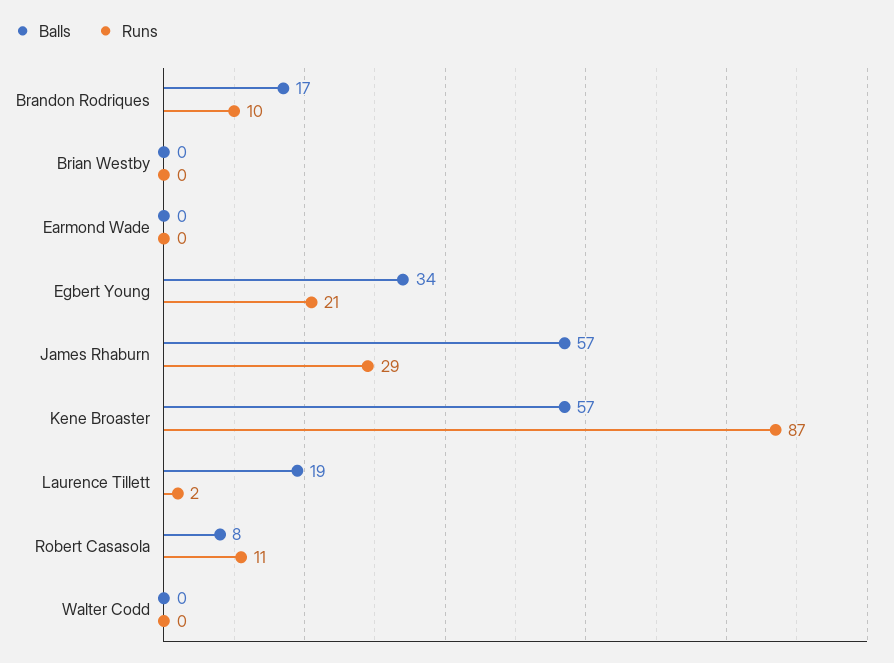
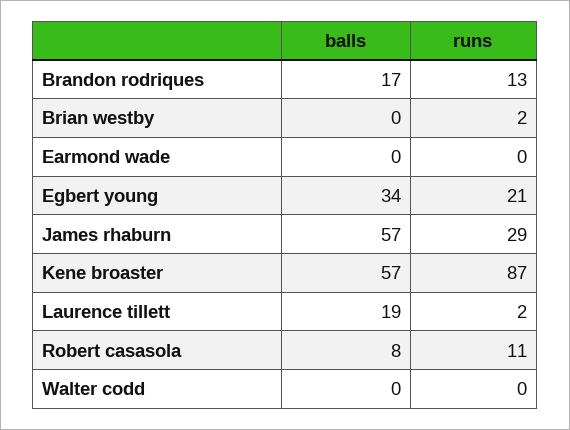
Runs, Brandon Rodriques: 10 -> 13
Runs, Brian Westby: 0 -> 2

